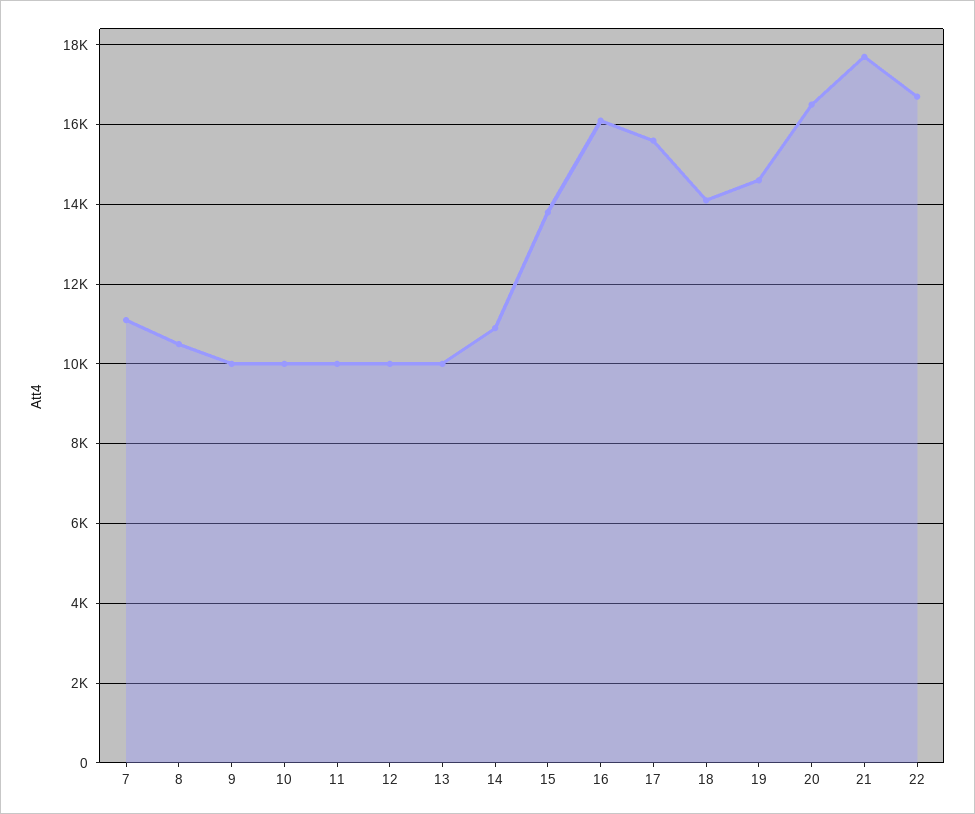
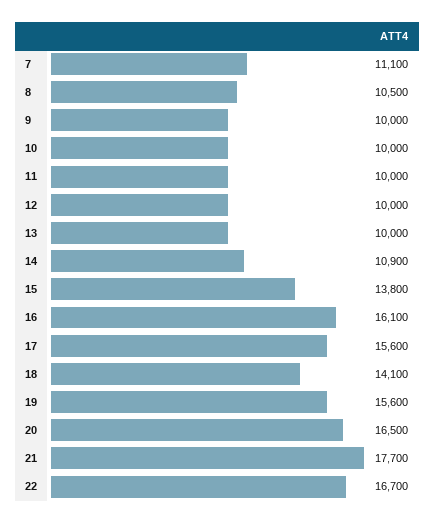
19: 14600 -> 15600

